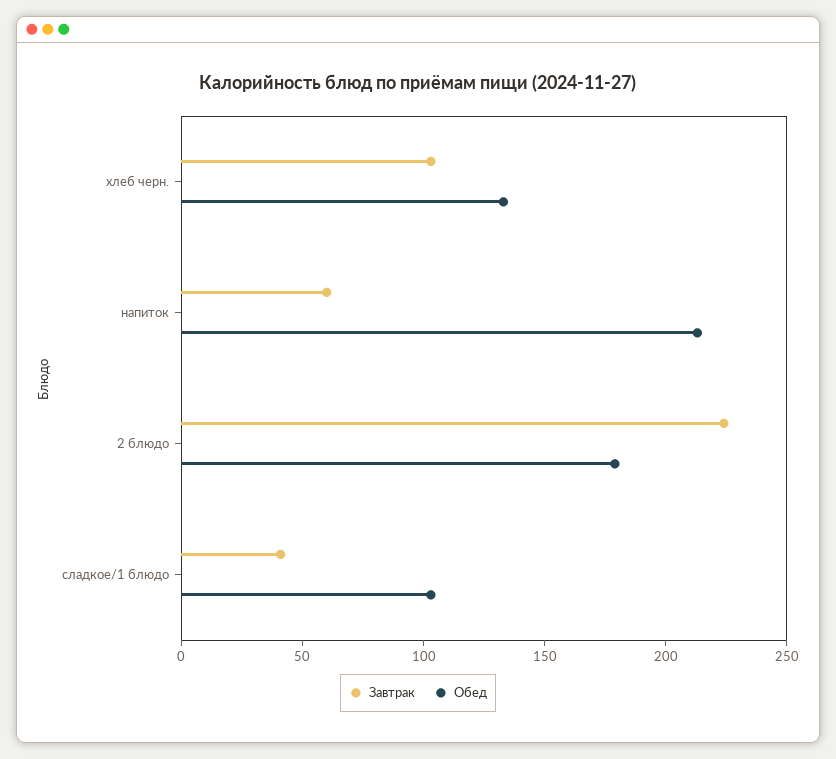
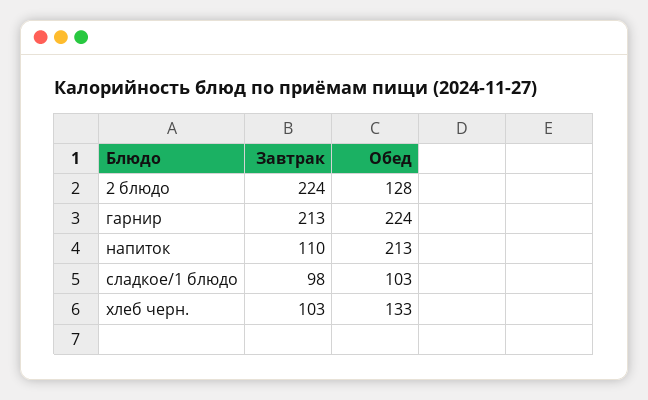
Завтрак, напиток: 60 -> 110
Обед, 2 блюдо: 180 -> 128
Завтрак, сладкое/1 блюдо: 40 -> 98
Завтрак, гарнир: none -> 213
Обед, гарнир: none -> 224

